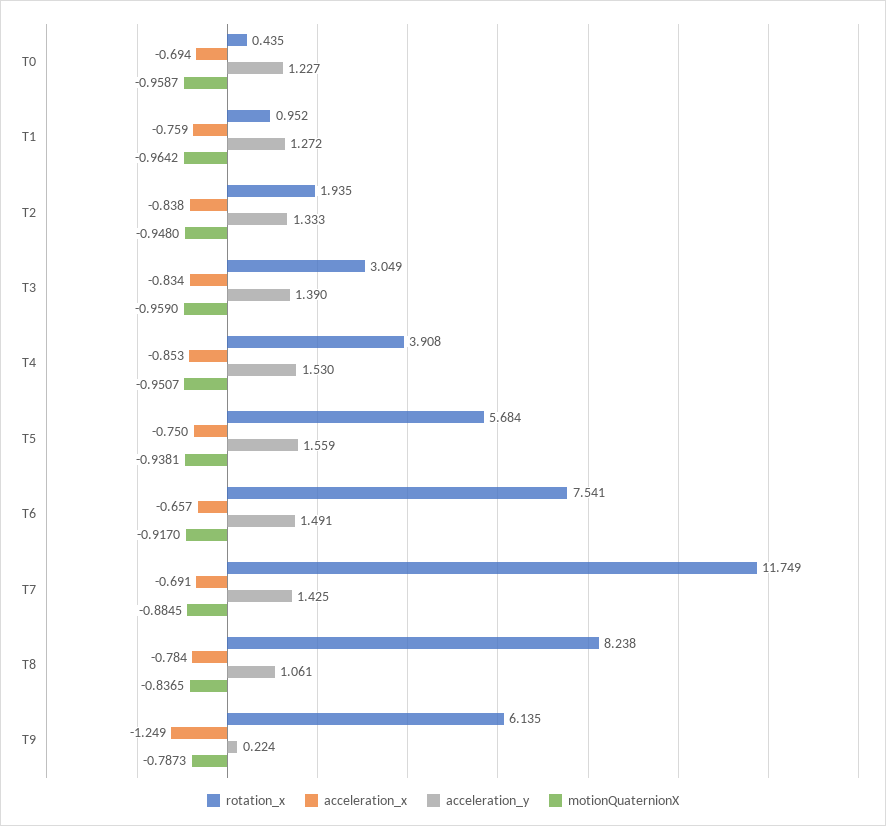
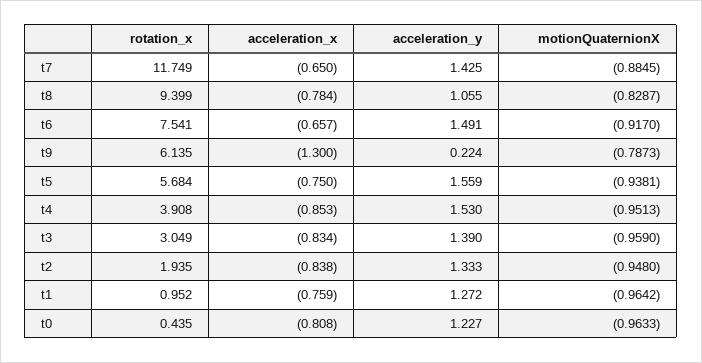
acceleration_x, T0: -0.694 -> -0.808
motionQuaternionX, T0: -0.9587 -> -0.9633
motionQuaternionX, T4: -0.9507 -> -0.9513
acceleration_x, T7: -0.691 -> -0.65
rotation_x, T8: 8.238 -> 9.399
acceleration_y, T8: 1.061 -> 1.055
motionQuaternionX, T8: -0.8365 -> -0.8287
acceleration_x, T9: -1.249 -> -1.3

